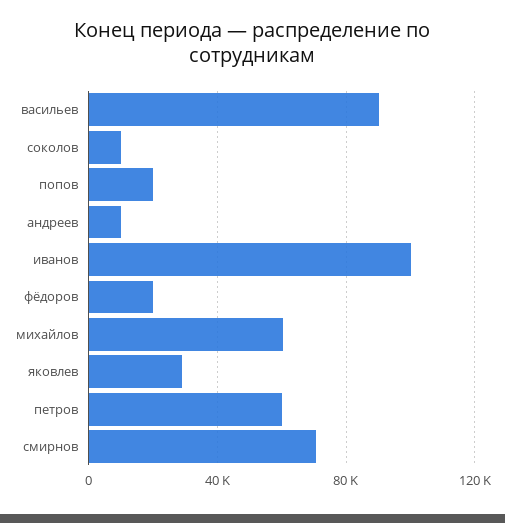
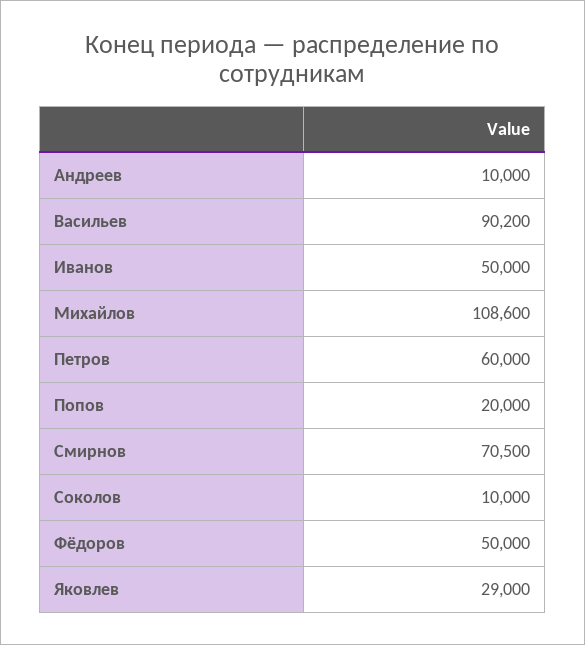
иванов: 100000 -> 50000
фёдоров: 20000 -> 50000
михайлов: 60000 -> 108600

